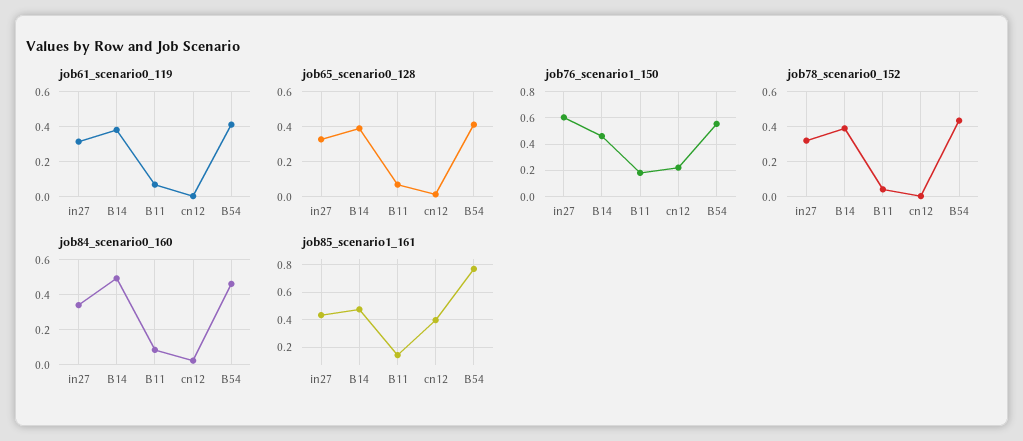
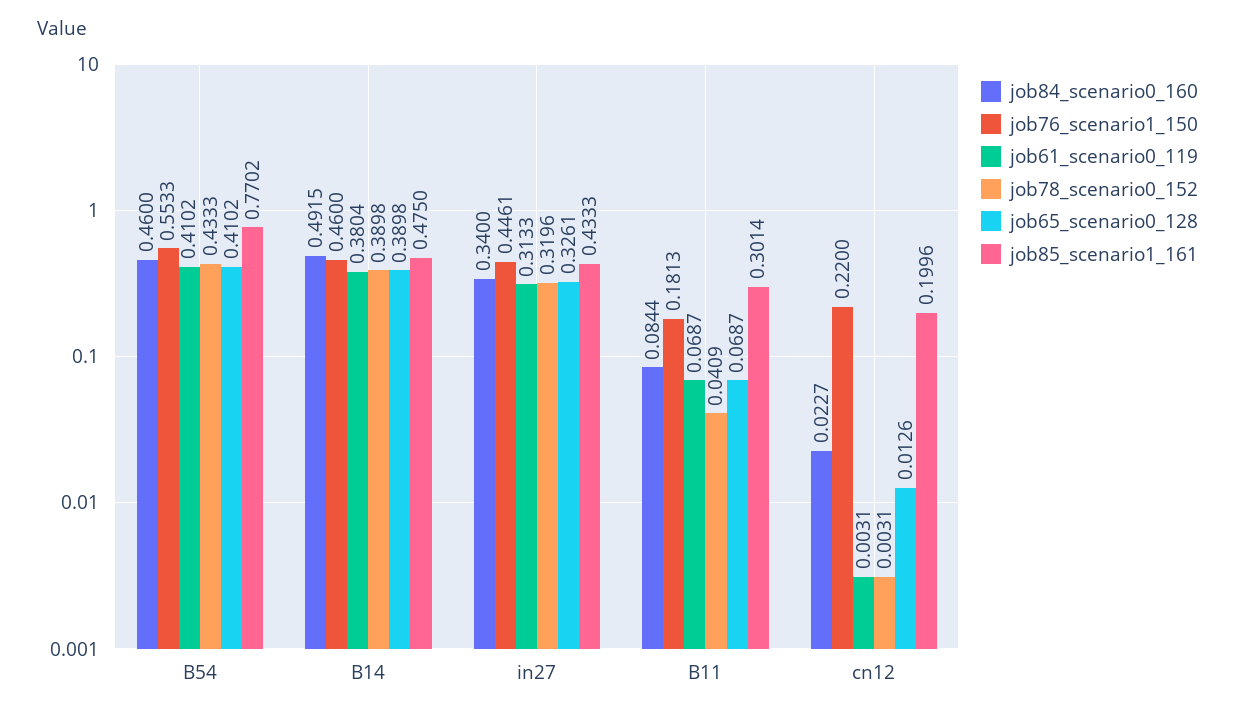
job76_scenario1_150, in27: 0.6 -> 0.4461
job85_scenario1_161, B11: 0.15 -> 0.3014
job85_scenario1_161, cn12: 0.4 -> 0.1996

